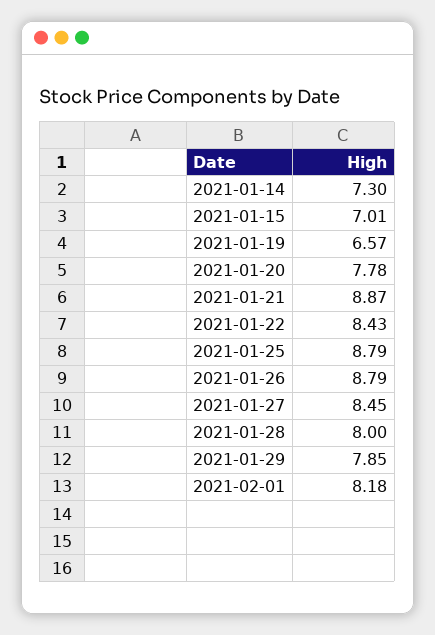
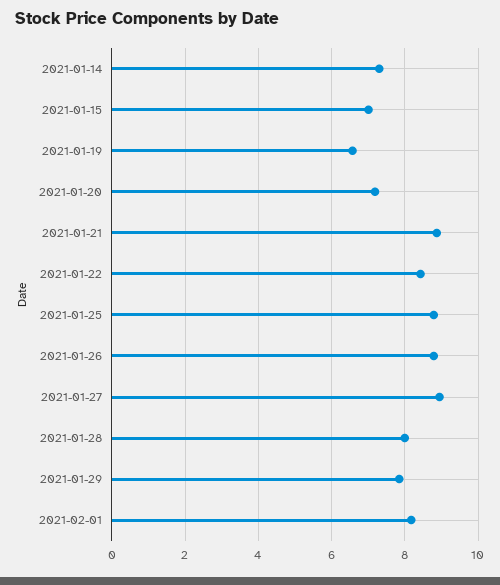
2021-01-20: 7.78 -> 7.2
2021-01-27: 8.45 -> 9

